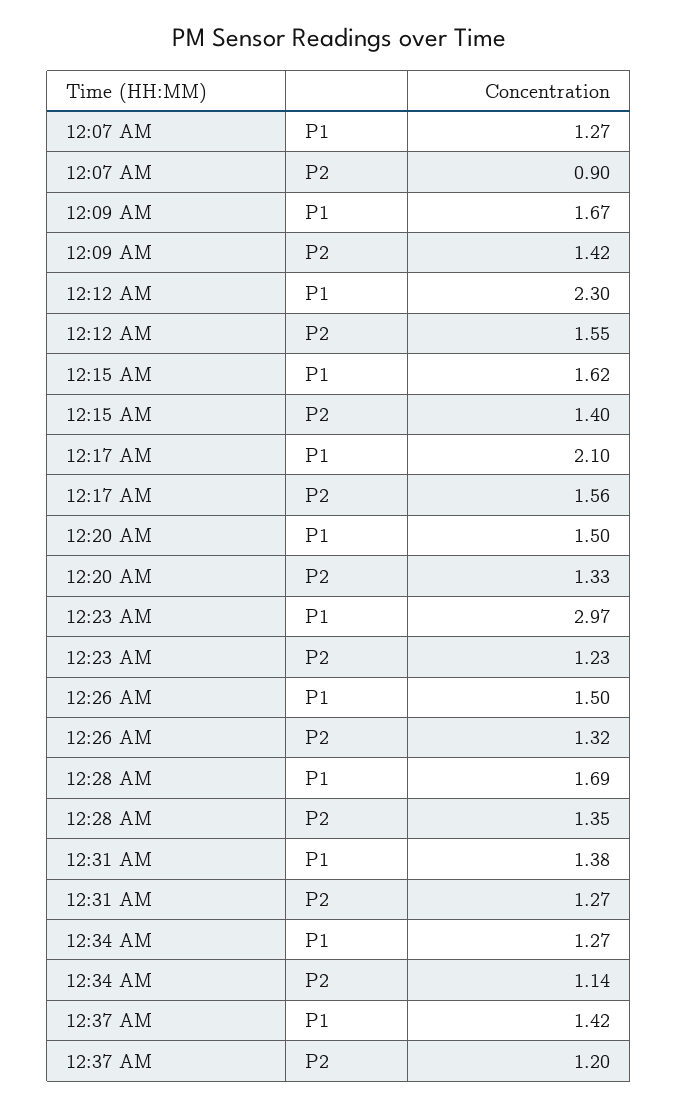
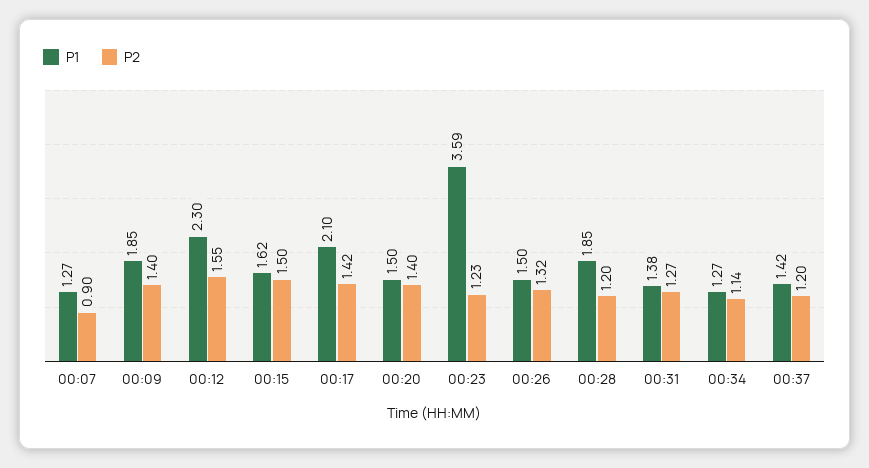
P1, 12:09 AM: 1.67 -> 1.85
P2, 12:09 AM: 1.42 -> 1.4
P2, 12:15 AM: 1.4 -> 1.5
P2, 12:17 AM: 1.56 -> 1.42
P2, 12:20 AM: 1.33 -> 1.4
P1, 12:23 AM: 2.97 -> 3.59
P1, 12:28 AM: 1.69 -> 1.85
P2, 12:28 AM: 1.35 -> 1.2

